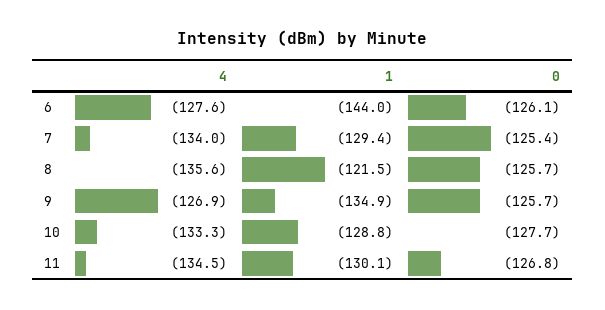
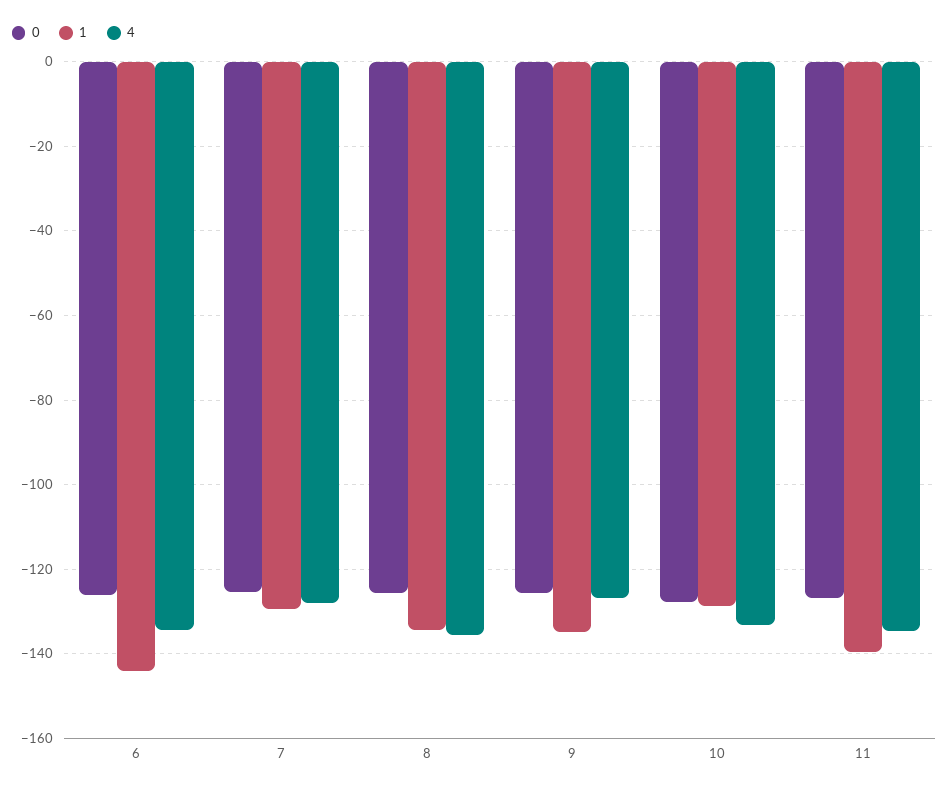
4, 6: -127.6 -> -134
4, 7: -134 -> -128
1, 8: -121.5 -> -134
1, 11: -130.1 -> -140

